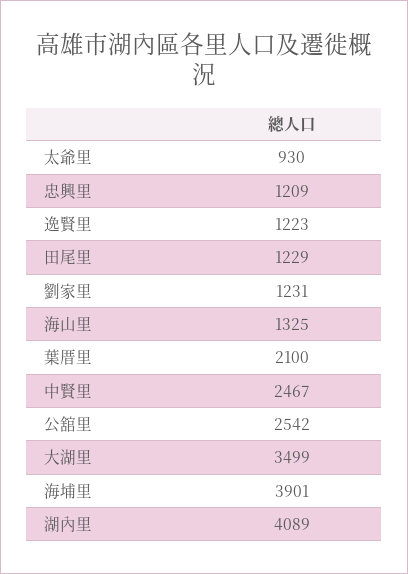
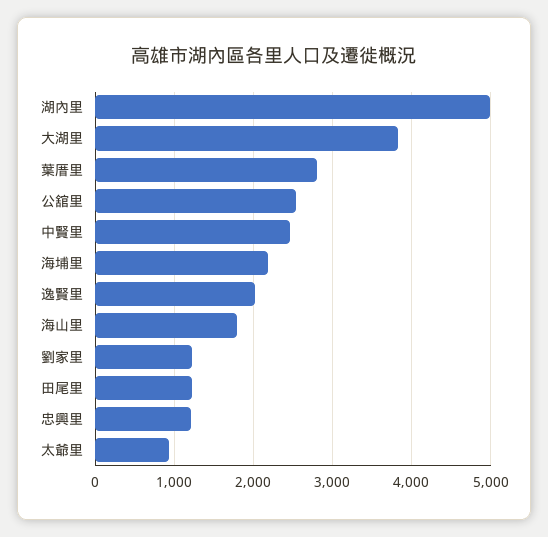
逸賢里: 1223 -> 2000
海山里: 1325 -> 1800
葉厝里: 2100 -> 2800
大湖里: 3499 -> 3800
海埔里: 3901 -> 2200
湖內里: 4089 -> 5000

